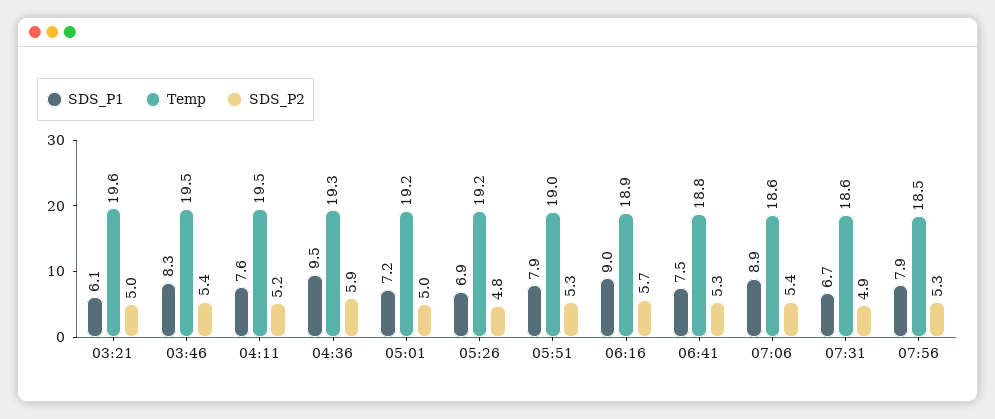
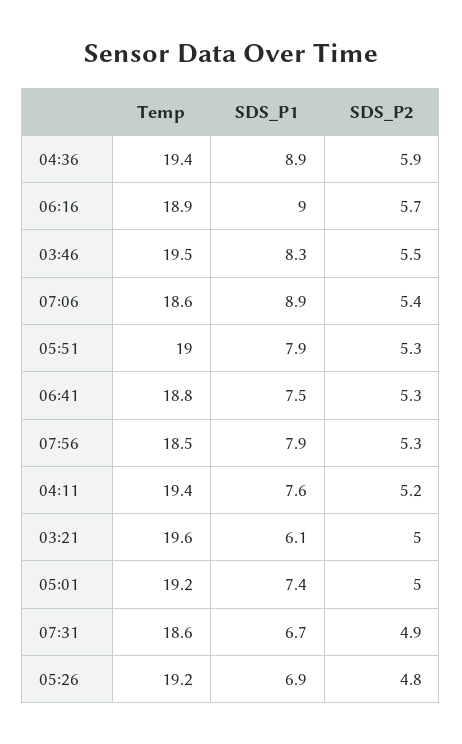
SDS_P2, 03:46: 5.4 -> 5.5
Temp, 04:11: 19.5 -> 19.4
SDS_P1, 04:36: 9.5 -> 8.9
Temp, 04:36: 19.3 -> 19.4
SDS_P1, 05:01: 7.2 -> 7.4

